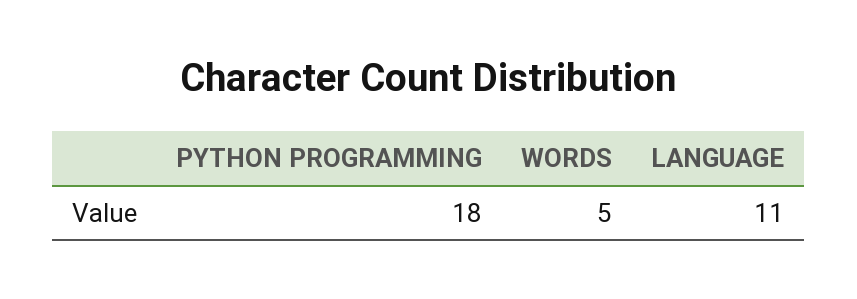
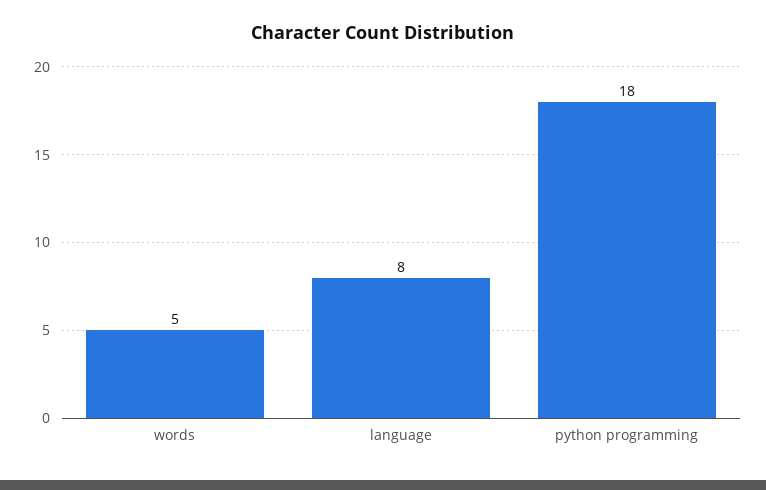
LANGUAGE: 11 -> 8

